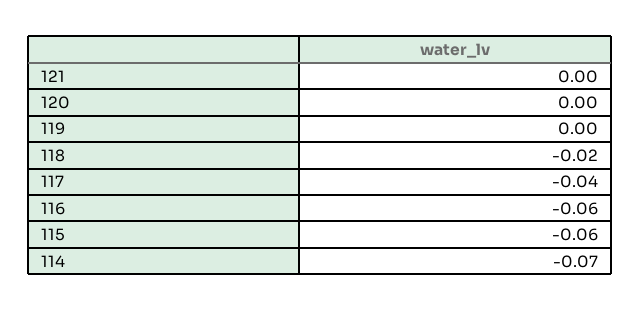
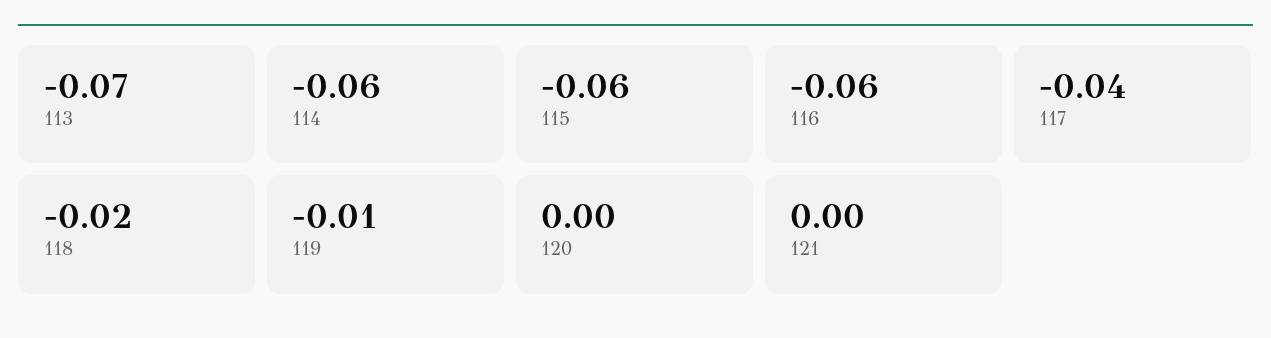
119: 0 -> -0.01
114: -0.07 -> -0.06
113: none -> -0.07

